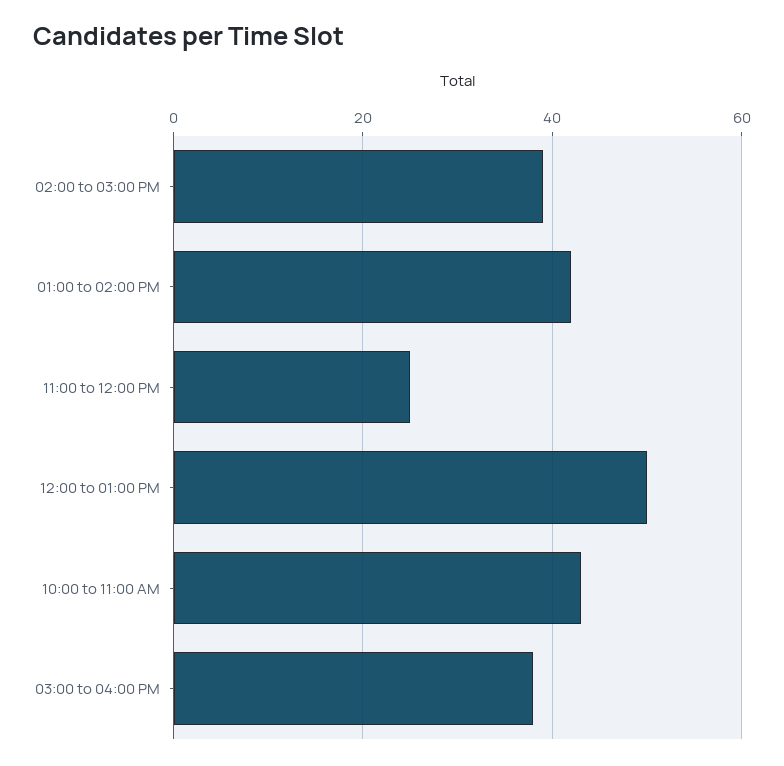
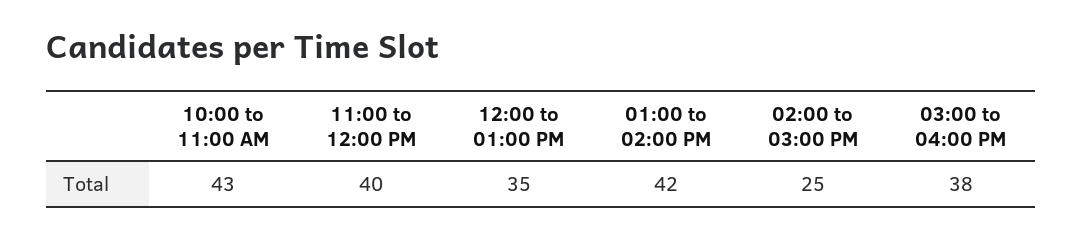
02:00 to 03:00 PM: 40 -> 25
11:00 to 12:00 PM: 25 -> 40
12:00 to 01:00 PM: 50 -> 35

